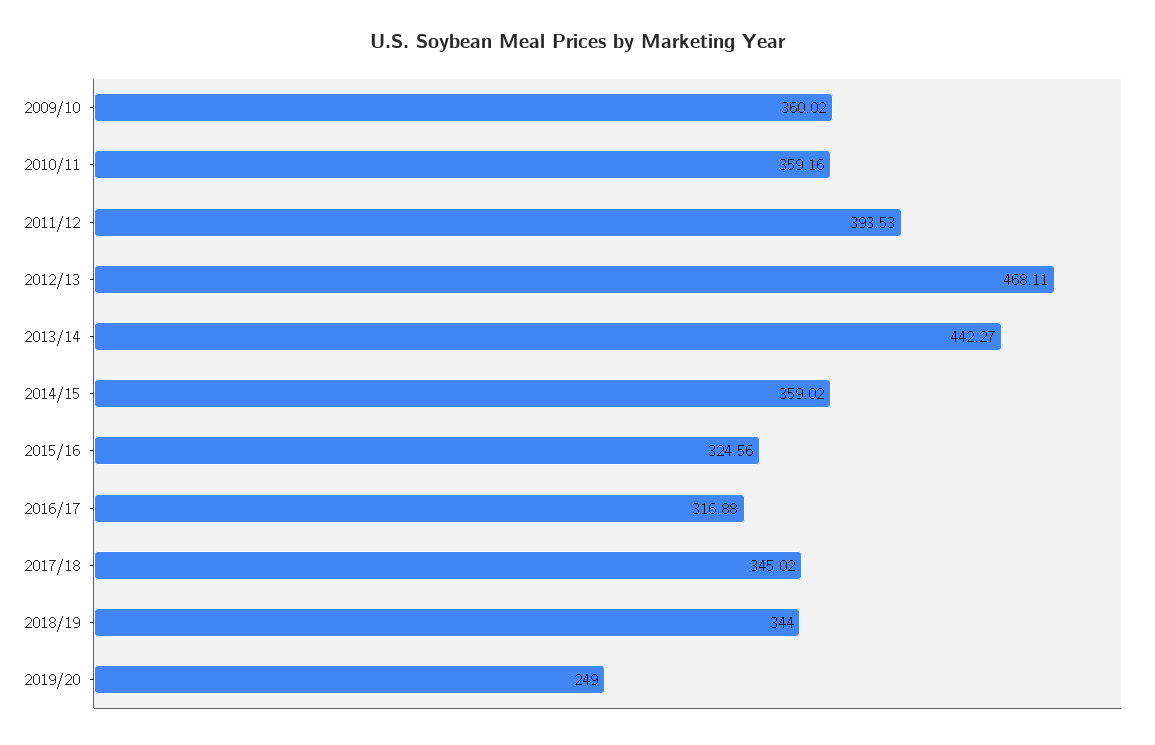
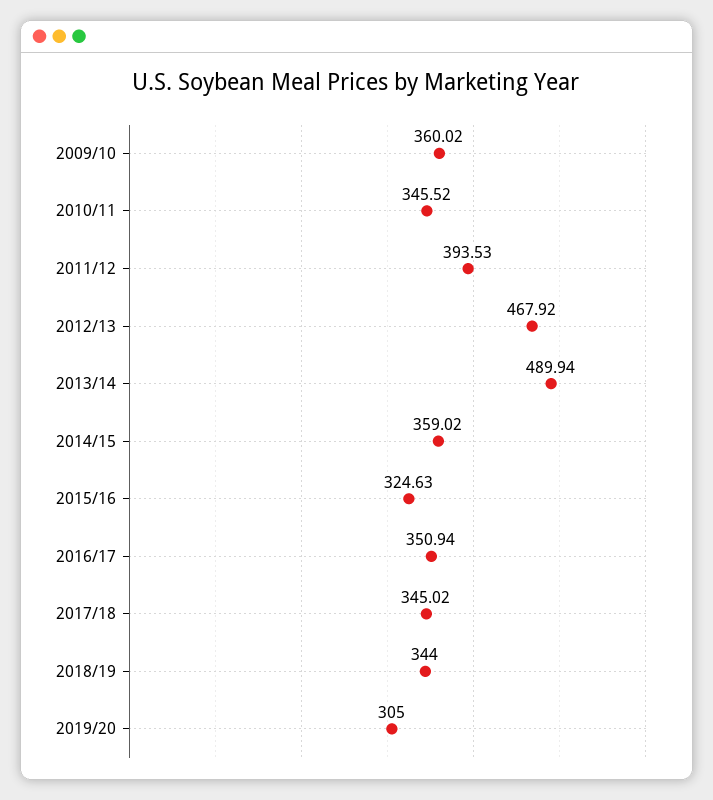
2010/11: 359.16 -> 345.52
2012/13: 468.11 -> 467.92
2013/14: 442.27 -> 489.94
2015/16: 324.56 -> 324.63
2016/17: 316.88 -> 350.94
2019/20: 249 -> 305

